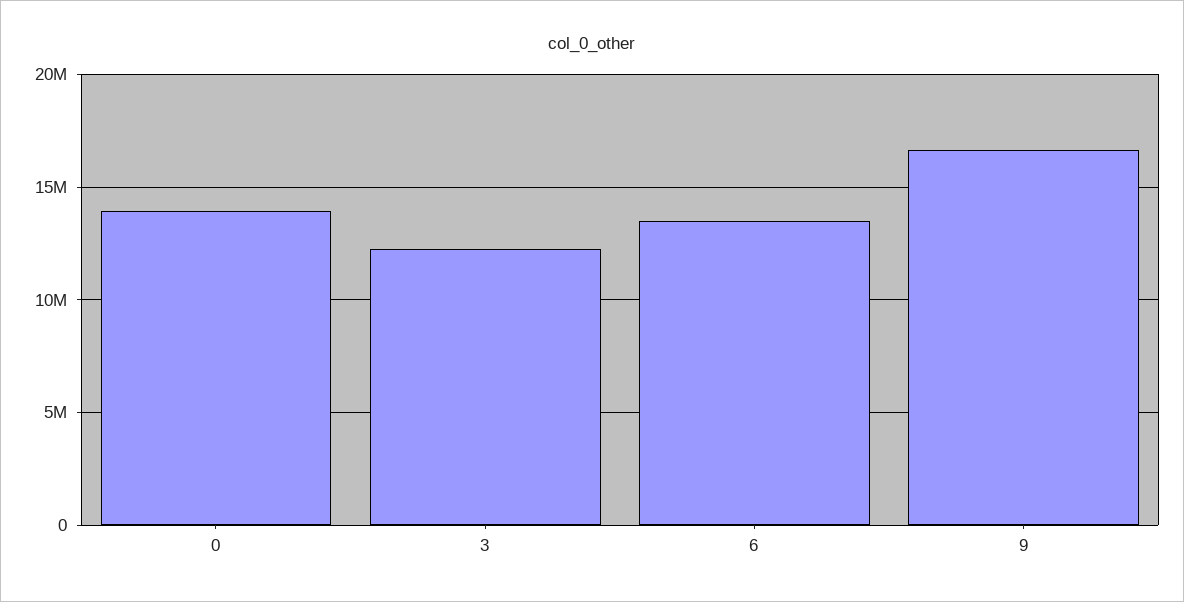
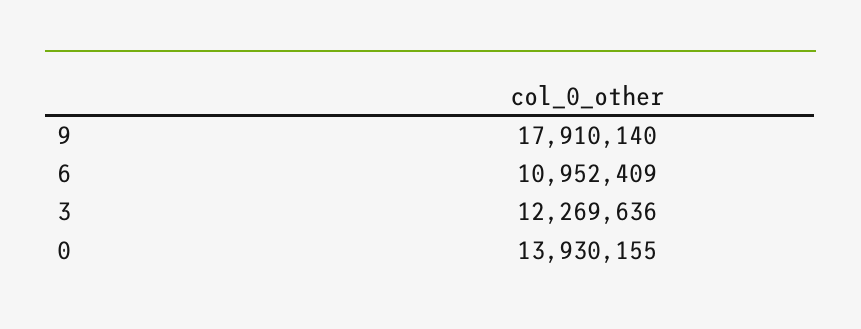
6: 13500000 -> 10952409
9: 16500000 -> 17910140

